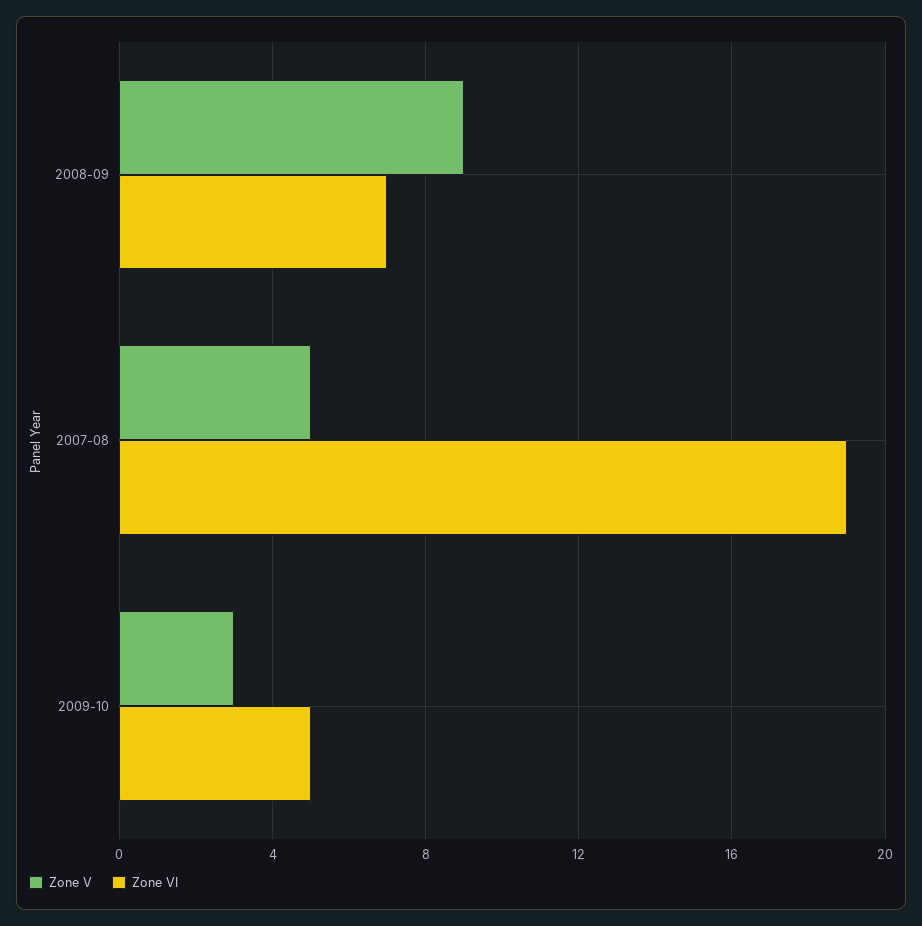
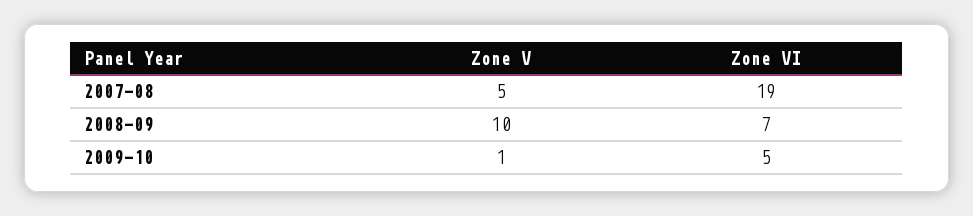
Zone V, 2008-09: 9 -> 10
Zone V, 2009-10: 3 -> 1

